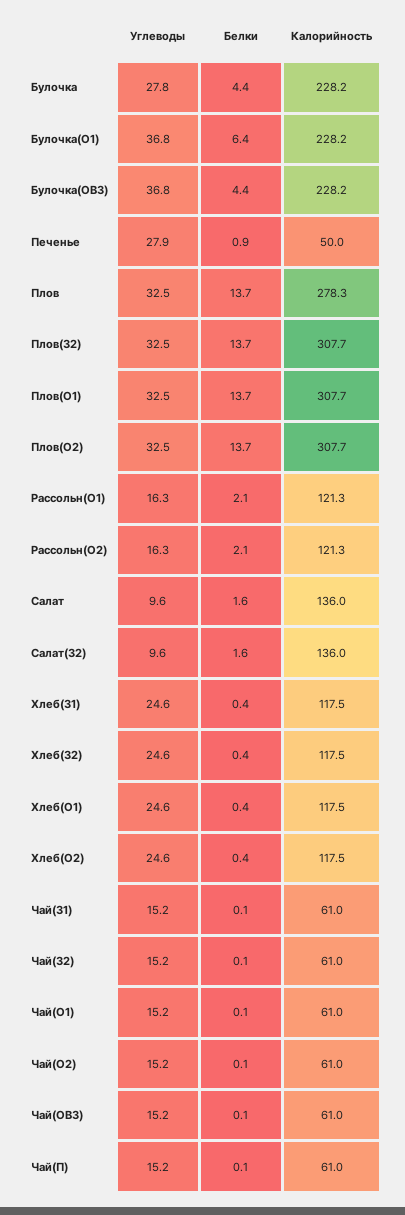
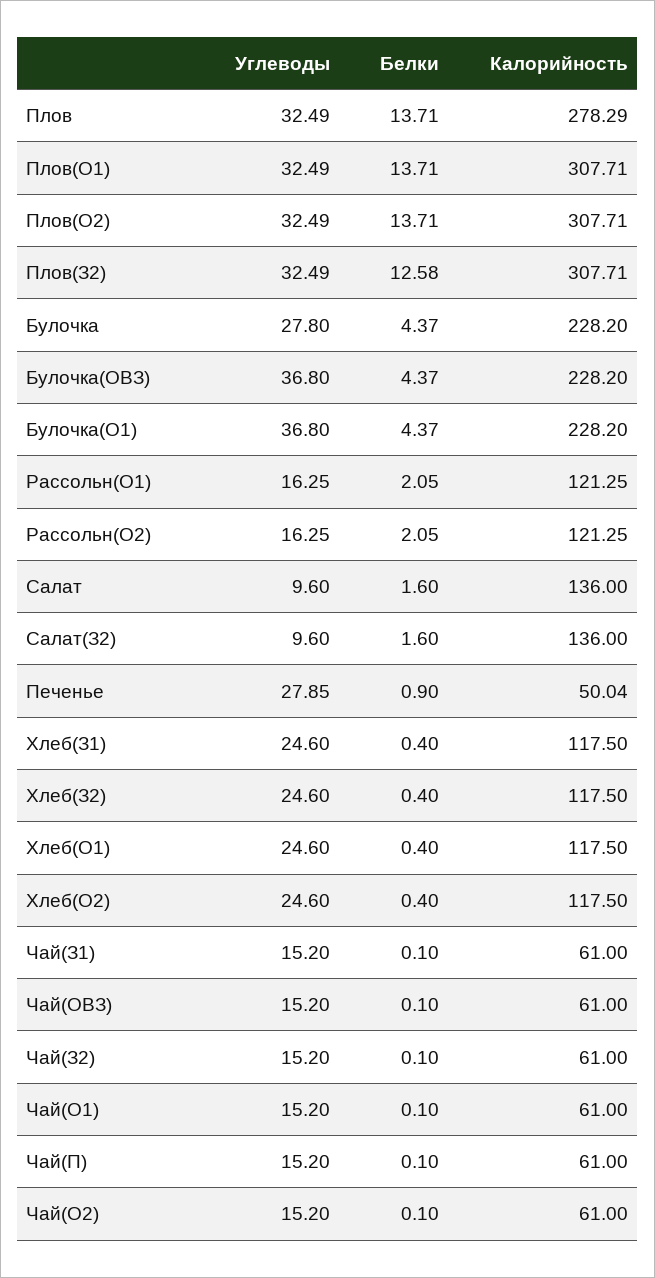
Белки, Булочка(О1): 6.4 -> 4.37
Белки, Плов(З2): 13.7 -> 12.58

